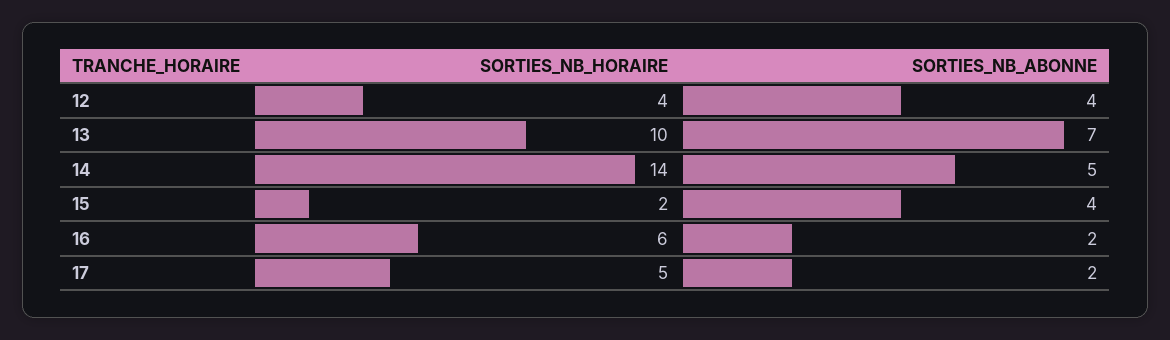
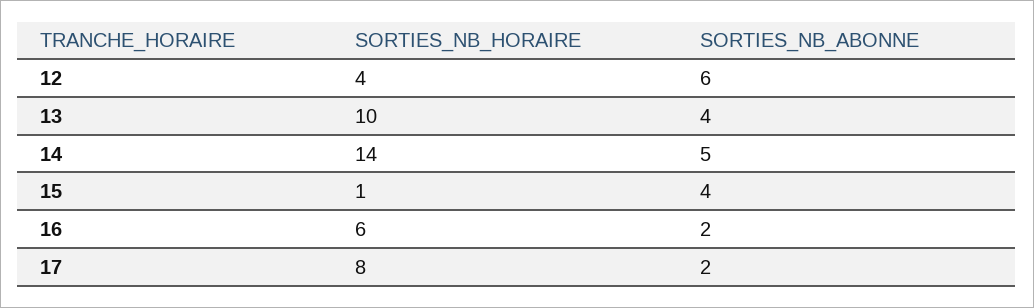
SORTIES_NB_ABONNE, 12: 4 -> 6
SORTIES_NB_ABONNE, 13: 7 -> 4
SORTIES_NB_HORAIRE, 15: 2 -> 1
SORTIES_NB_HORAIRE, 17: 5 -> 8

